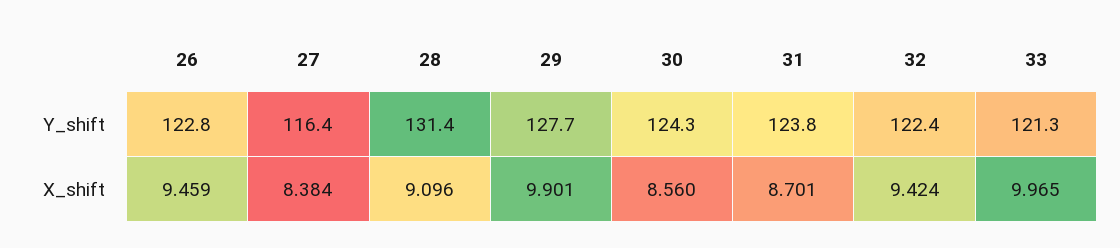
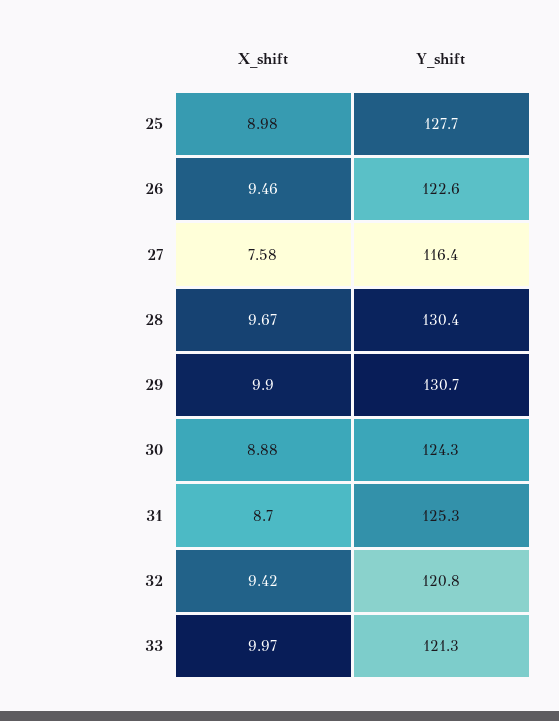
26, Y_shift: 122.8 -> 122.6
28, Y_shift: 131.4 -> 130.4
29, Y_shift: 127.7 -> 130.7
31, Y_shift: 123.8 -> 125.3
32, Y_shift: 122.4 -> 120.8
27, X_shift: 8.384 -> 7.58
28, X_shift: 9.096 -> 9.67
30, X_shift: 8.56 -> 8.88
25, X_shift: none -> 8.98
25, Y_shift: none -> 127.7

